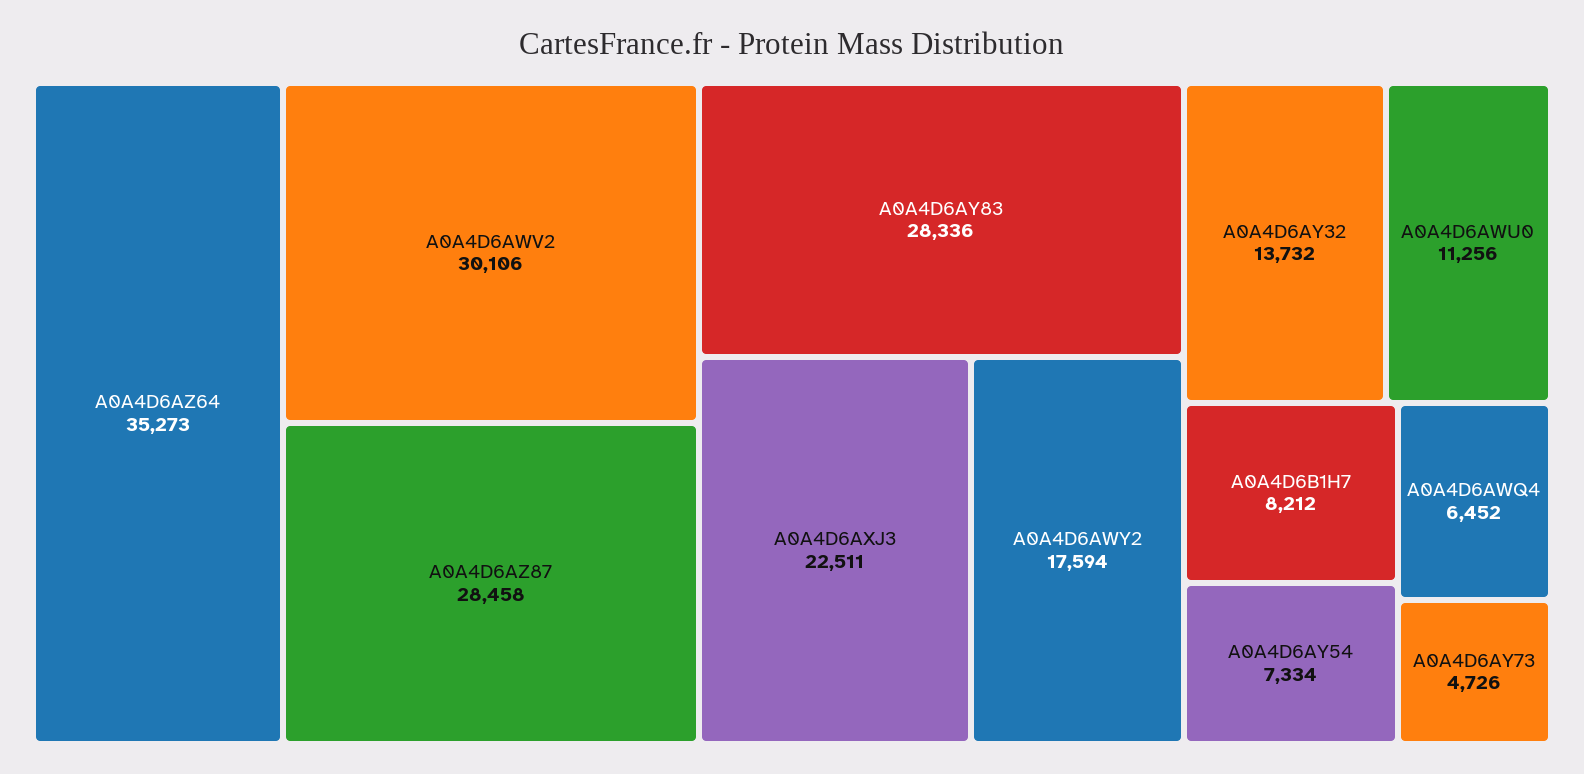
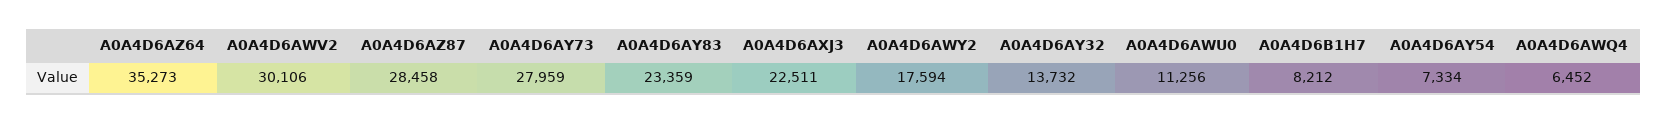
A0A4D6AY83: 28336 -> 23359
A0A4D6AY73: 4726 -> 27959

